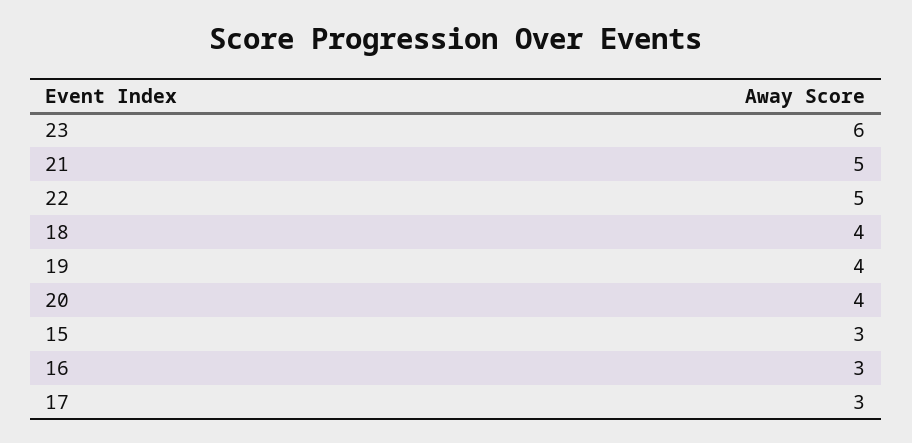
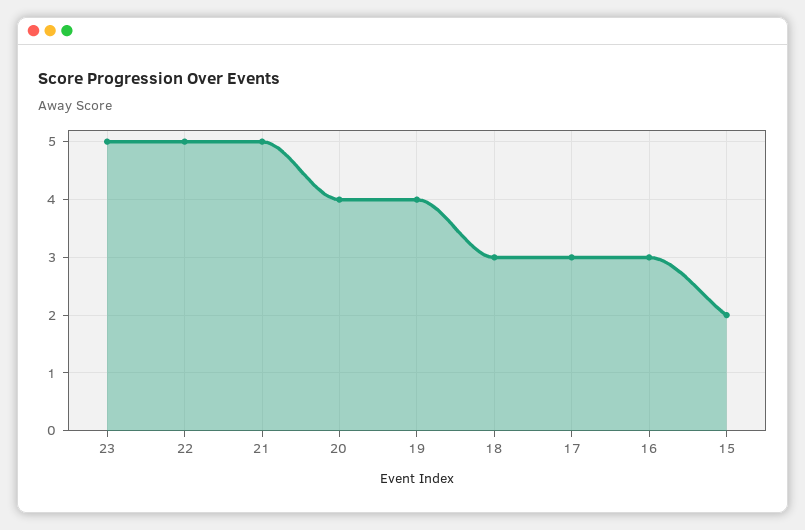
23: 6 -> 5
18: 4 -> 3
15: 3 -> 2

